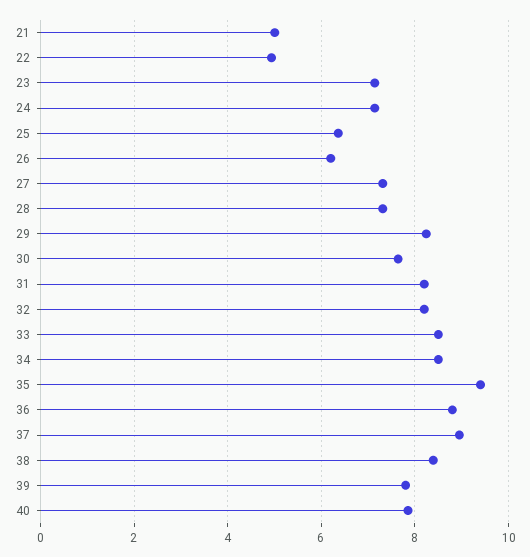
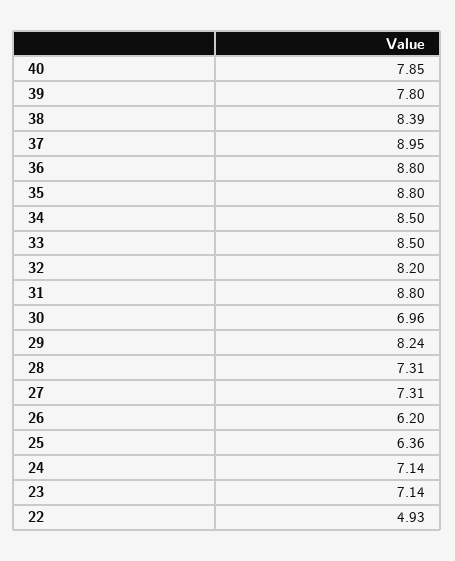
21: 5 -> none
30: 7.6 -> 6.96
31: 8.2 -> 8.8
35: 9.4 -> 8.8

